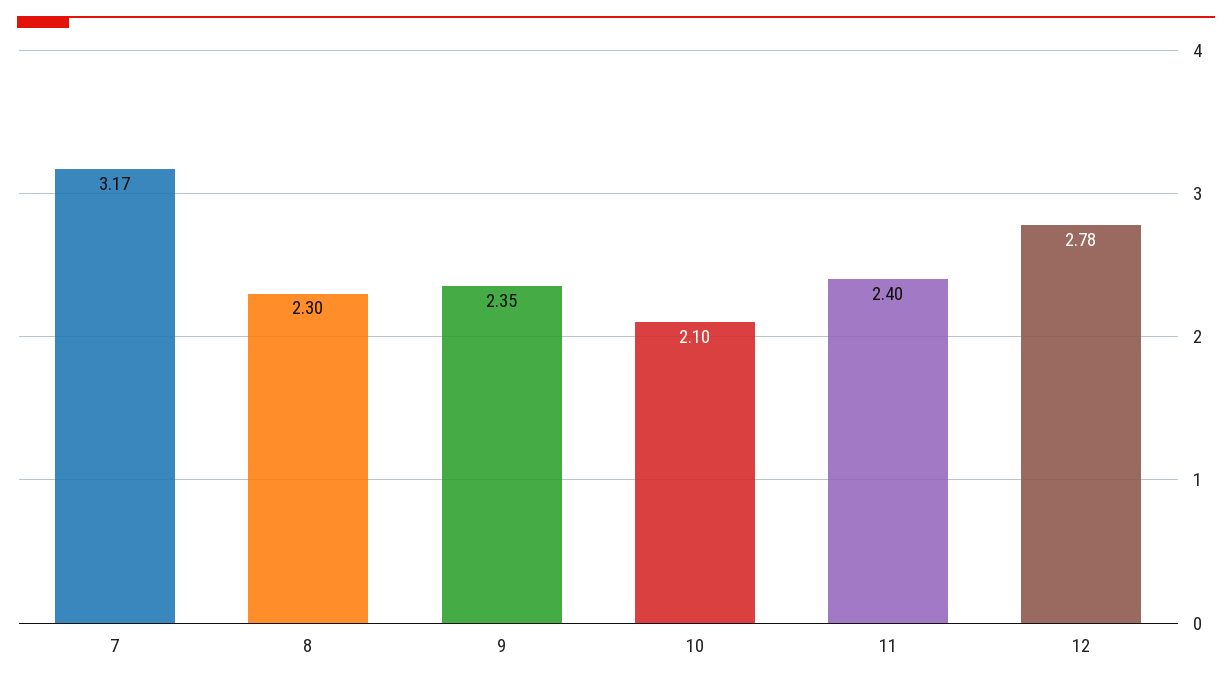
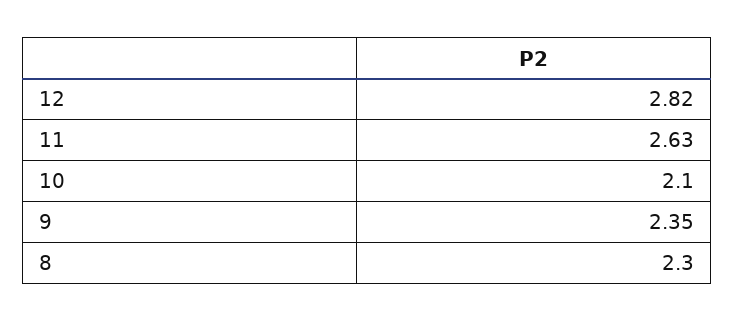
7: 3.17 -> none
11: 2.4 -> 2.63
12: 2.78 -> 2.82

